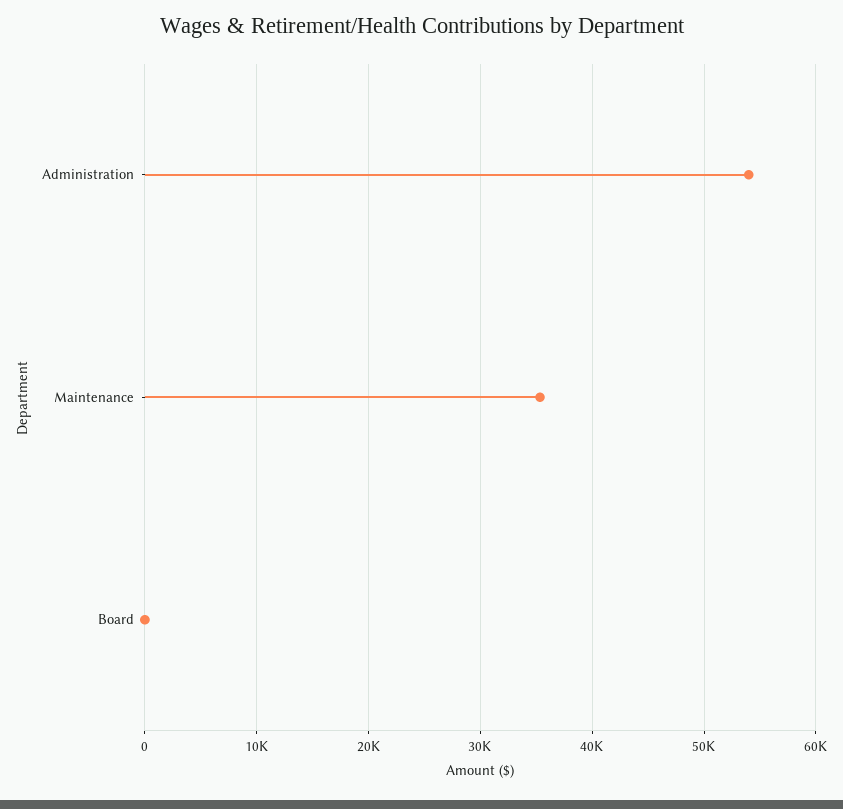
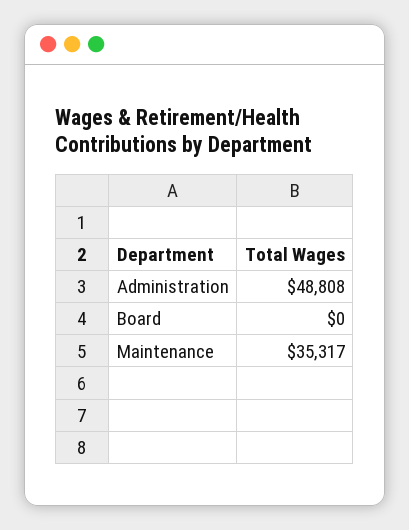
Administration: 54000 -> 48808

